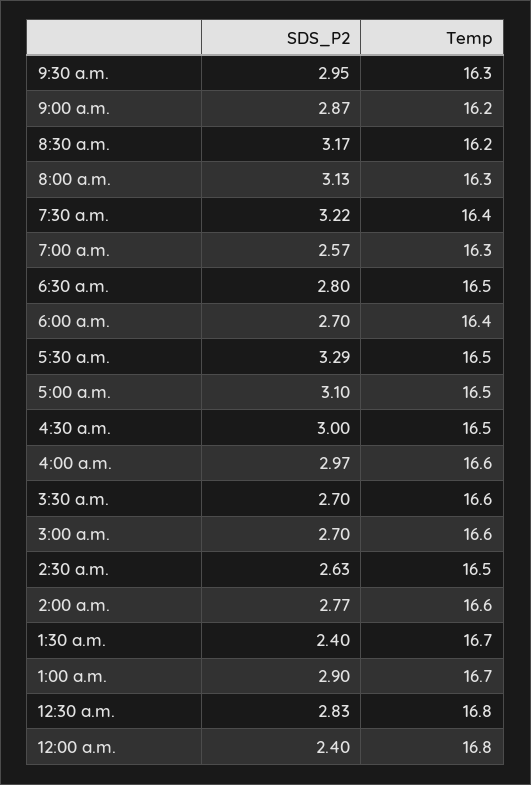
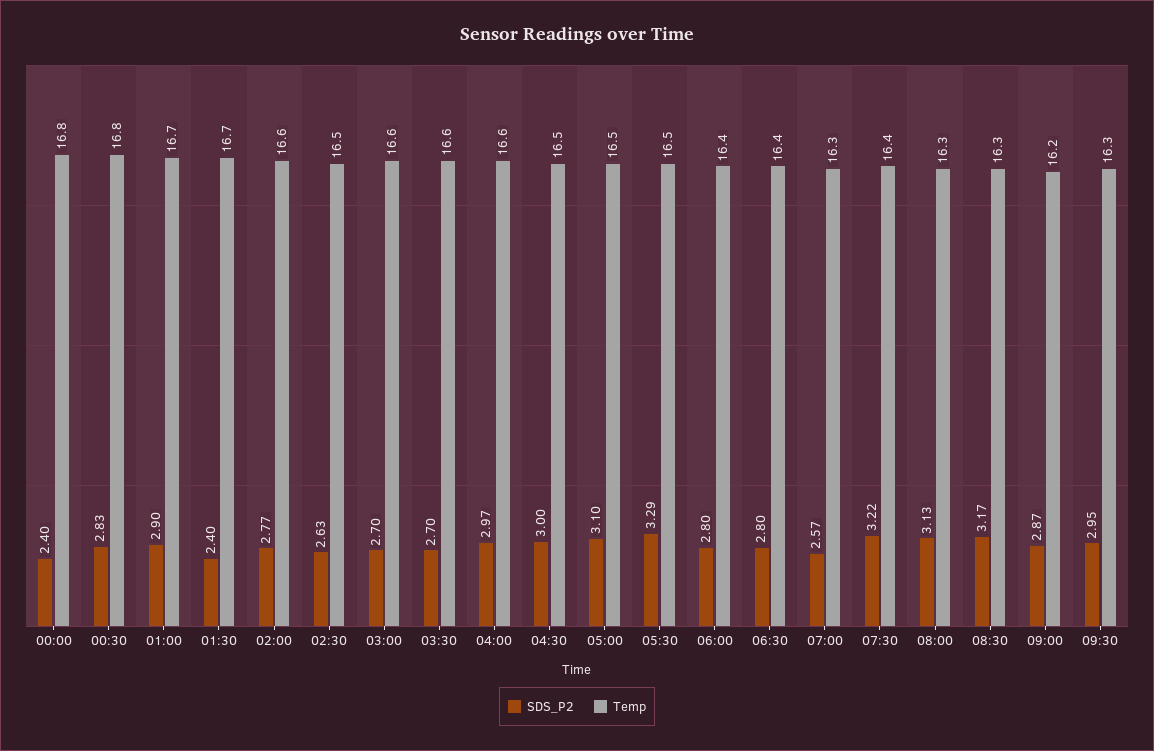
Temp, 8:30 a.m.: 16.2 -> 16.3
Temp, 6:30 a.m.: 16.5 -> 16.4
SDS_P2, 6:00 a.m.: 2.7 -> 2.8

